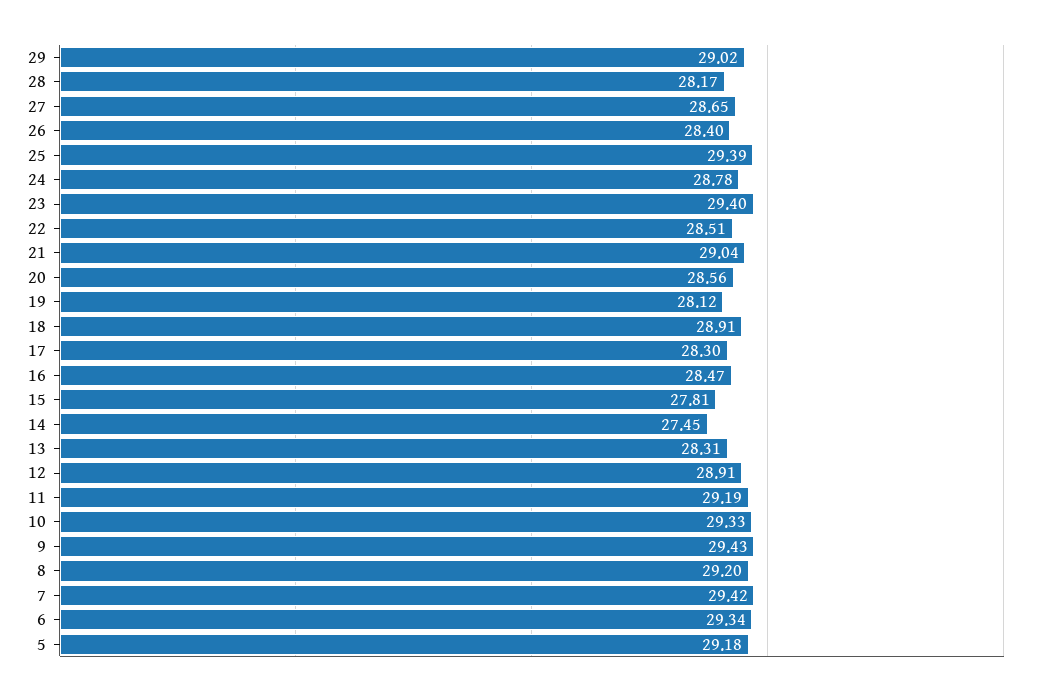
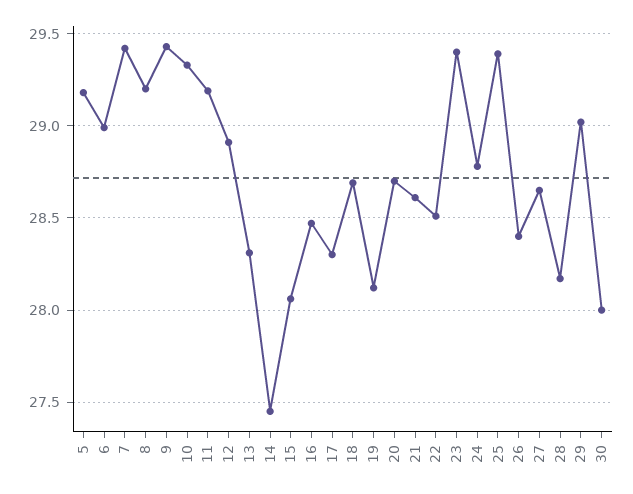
21: 29.04 -> 28.6
20: 28.56 -> 28.7
18: 28.91 -> 28.7
15: 27.81 -> 28.05
6: 29.34 -> 29
30: none -> 28

